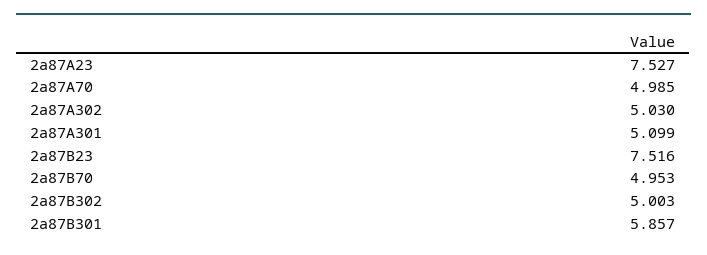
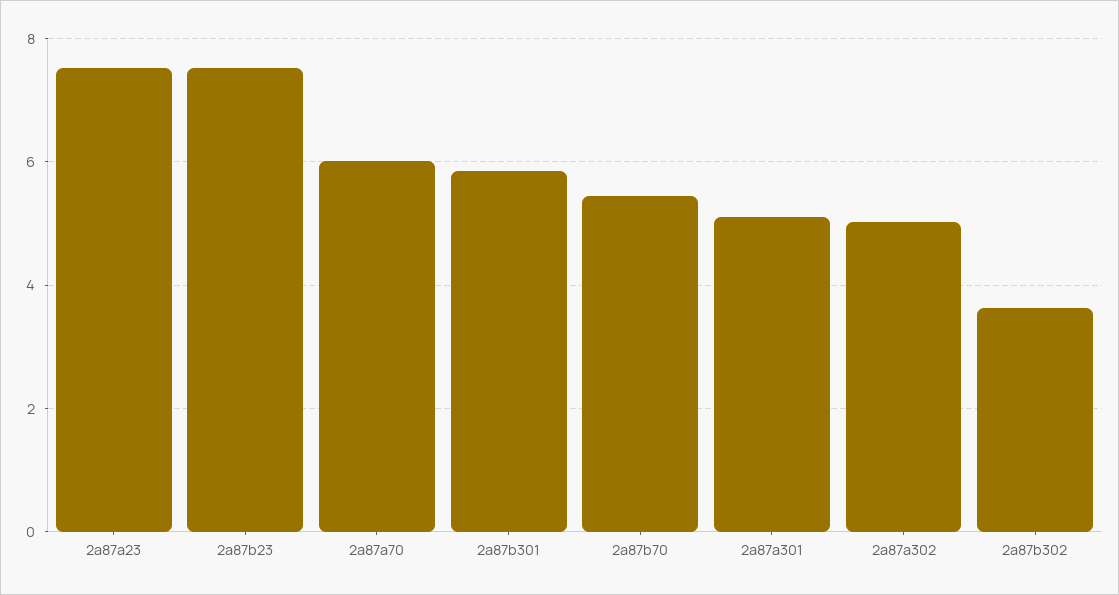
2a87A70: 4.985 -> 6
2a87B70: 4.953 -> 5.4
2a87B302: 5.003 -> 3.6

